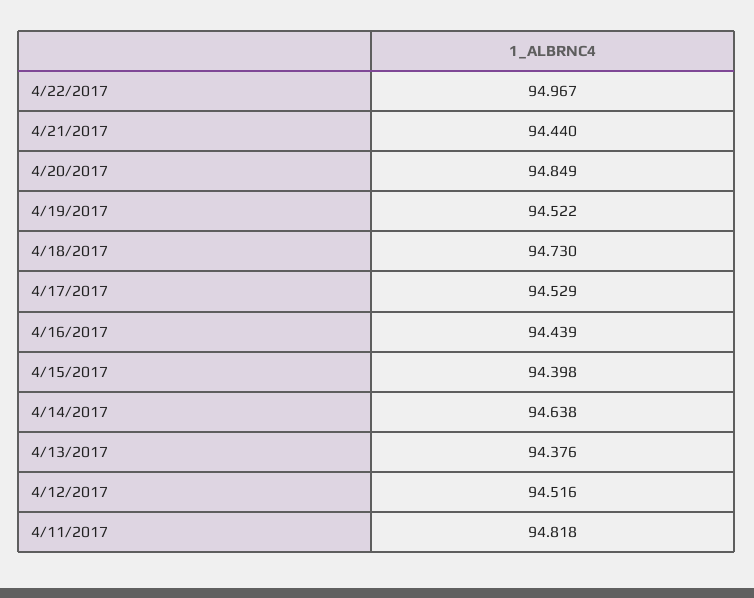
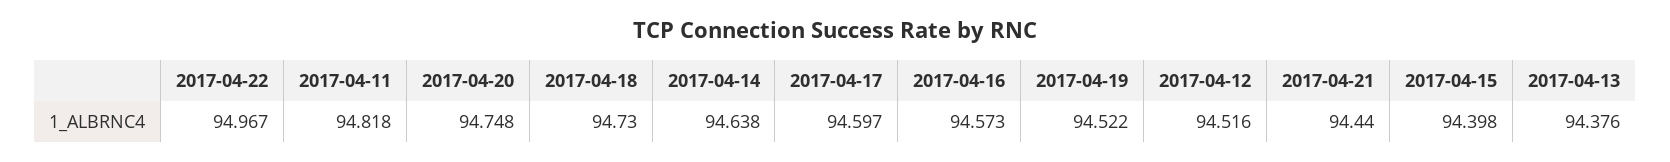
4/20/2017: 94.849 -> 94.748
4/17/2017: 94.529 -> 94.597
4/16/2017: 94.439 -> 94.573

